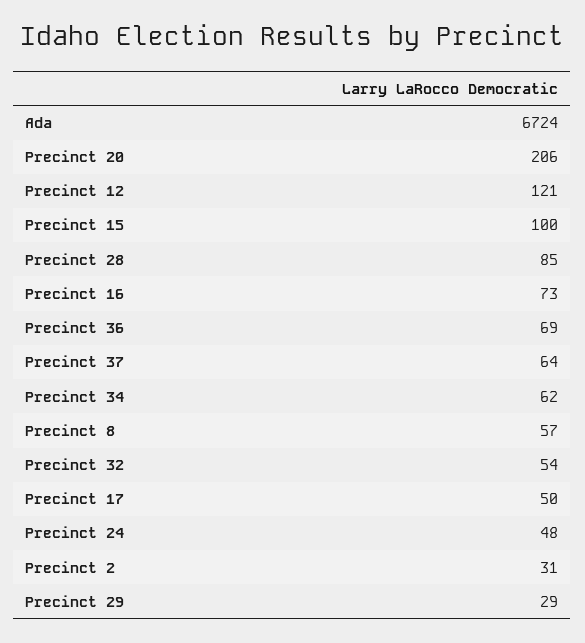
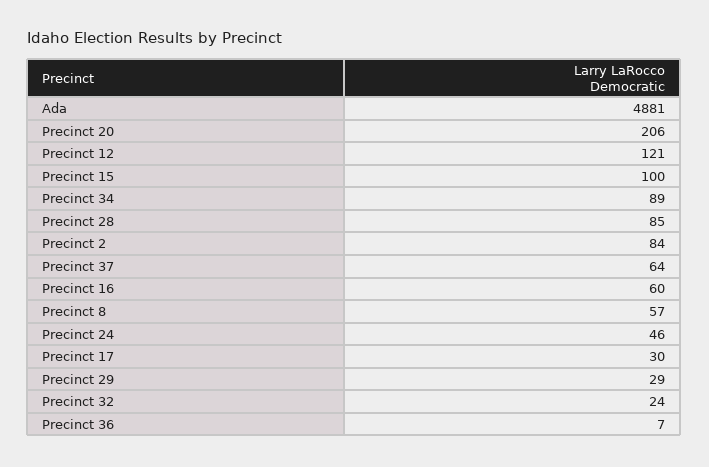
Ada: 6724 -> 4881
Precinct 16: 73 -> 60
Precinct 36: 69 -> 7
Precinct 34: 62 -> 89
Precinct 32: 54 -> 24
Precinct 17: 50 -> 30
Precinct 24: 48 -> 46
Precinct 2: 31 -> 84

